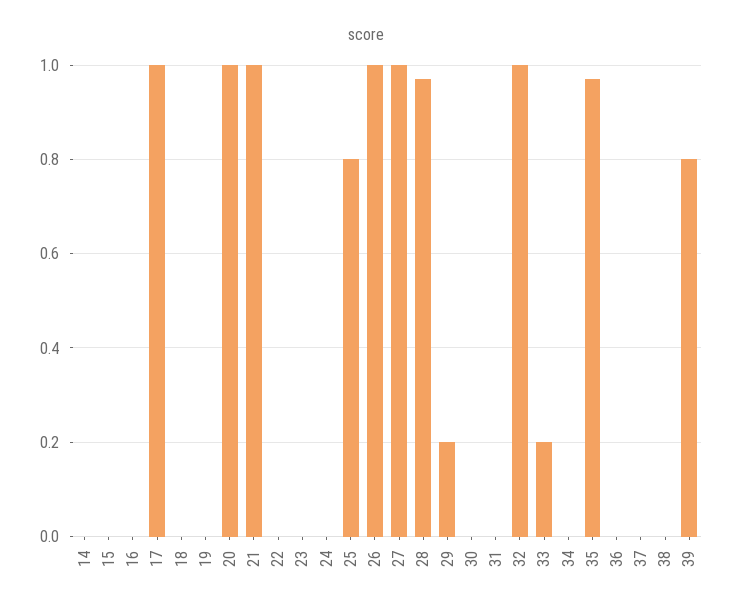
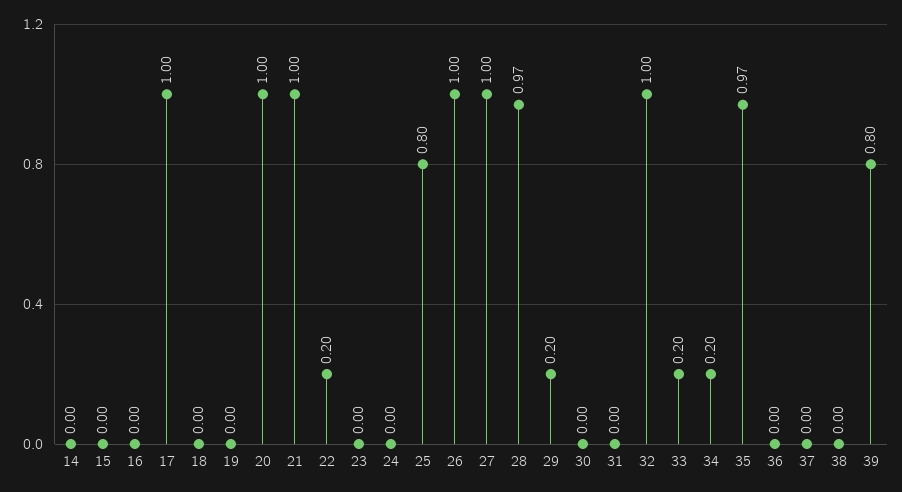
22: 0 -> 0.2
34: 0 -> 0.2

